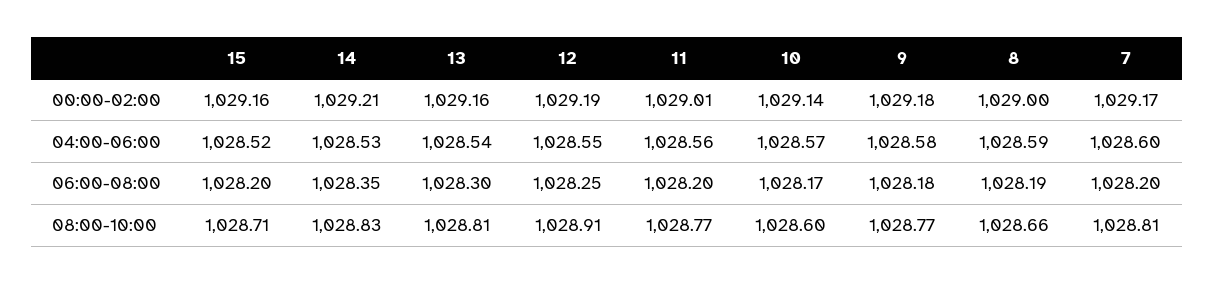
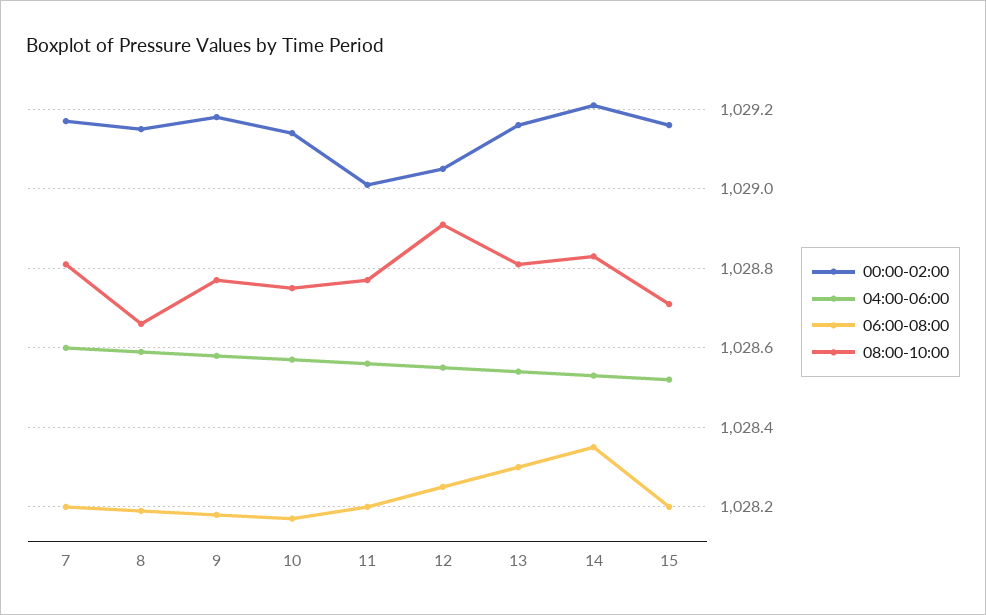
00:00-02:00, 12: 1029.19 -> 1029.05
00:00-02:00, 8: 1029 -> 1029.15
08:00-10:00, 10: 1028.6 -> 1028.75

